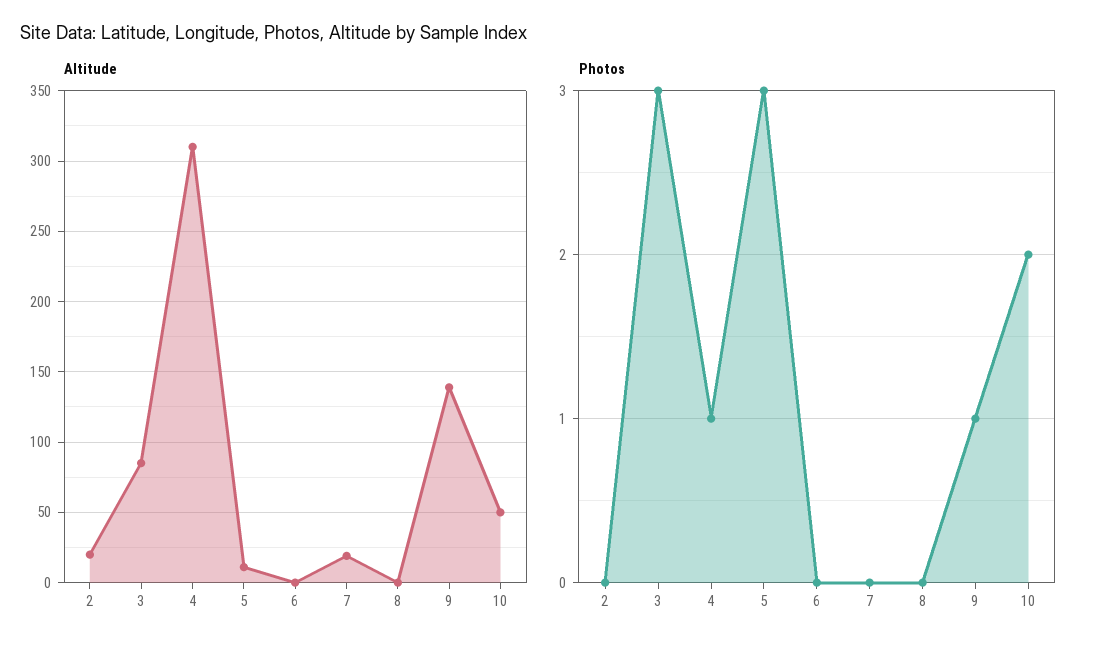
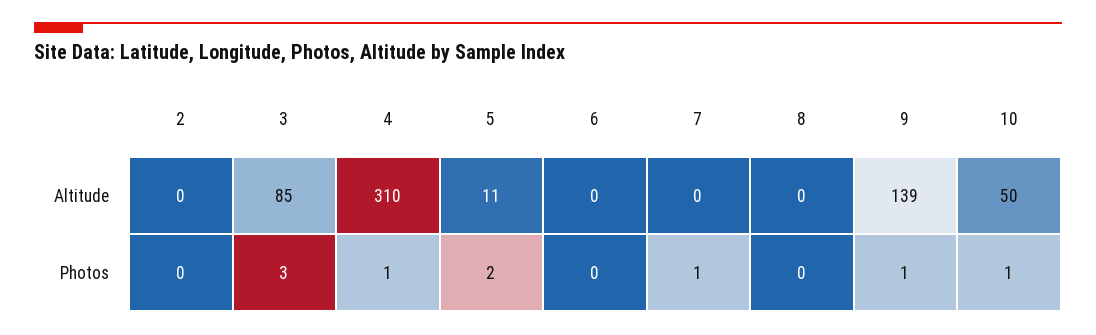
Altitude, 2: 20 -> 0
Altitude, 7: 20 -> 0
Photos, 5: 3 -> 2
Photos, 7: 0 -> 1
Photos, 10: 2 -> 1

